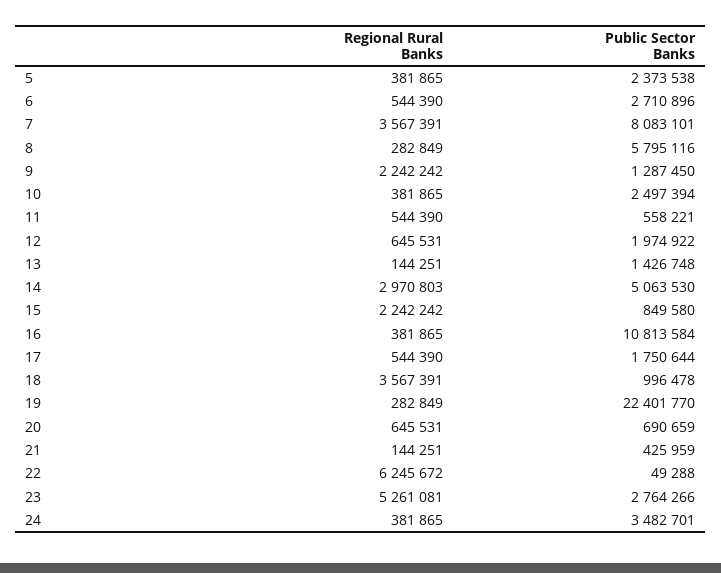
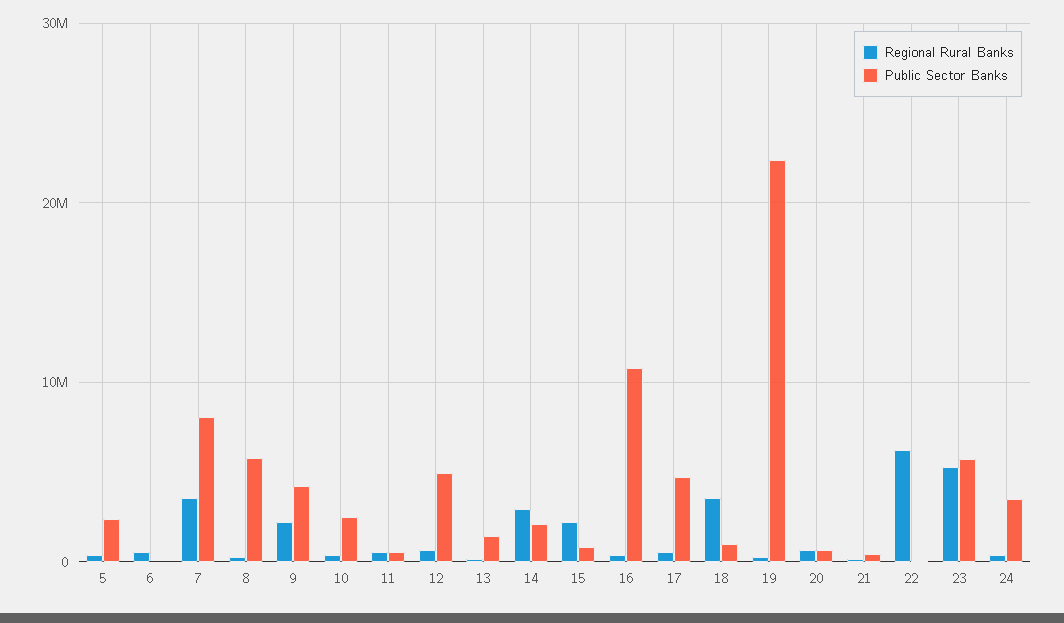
Public Sector Banks, 6: 2710896 -> 0
Public Sector Banks, 9: 1287450 -> 4000000
Public Sector Banks, 12: 1974922 -> 5000000
Public Sector Banks, 14: 5063530 -> 2000000
Public Sector Banks, 17: 1750644 -> 5000000
Public Sector Banks, 23: 2764266 -> 6000000

